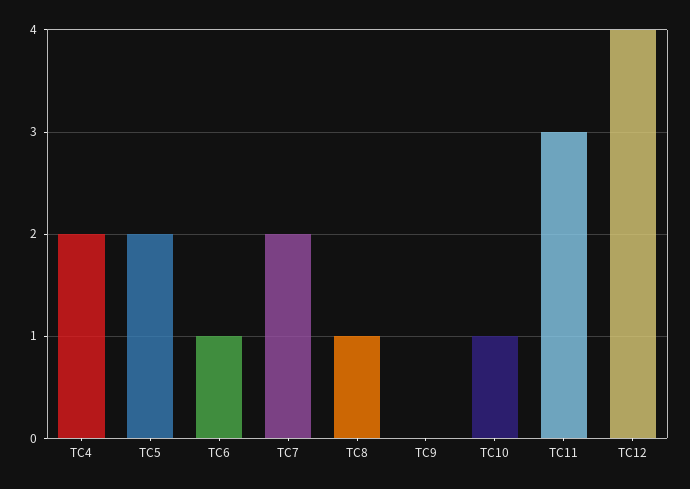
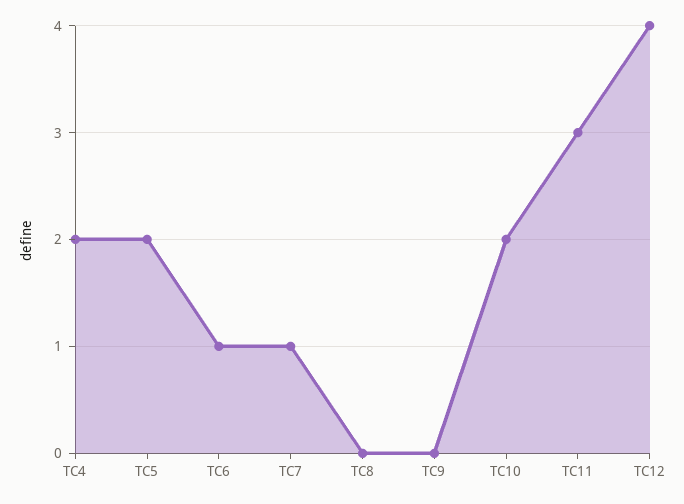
TC7: 2 -> 1
TC8: 1 -> 0
TC10: 1 -> 2

